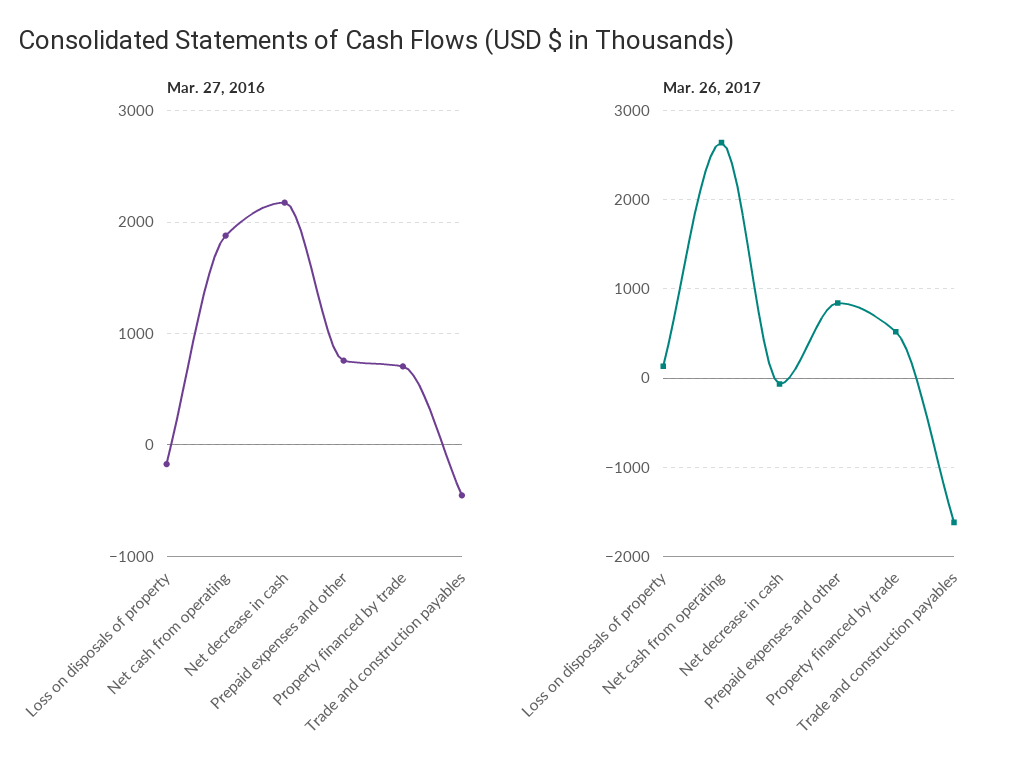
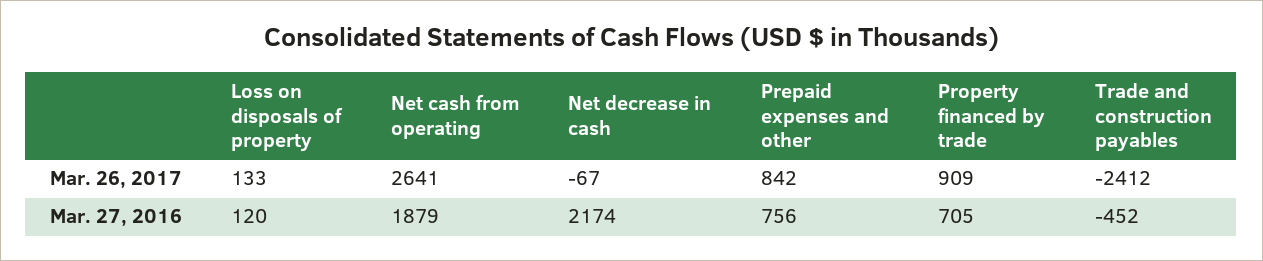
Mar. 27, 2016, Loss on disposals of property: -200 -> 120
Mar. 26, 2017, Property financed by trade: 500 -> 909
Mar. 26, 2017, Trade and construction payables: -1600 -> -2412

